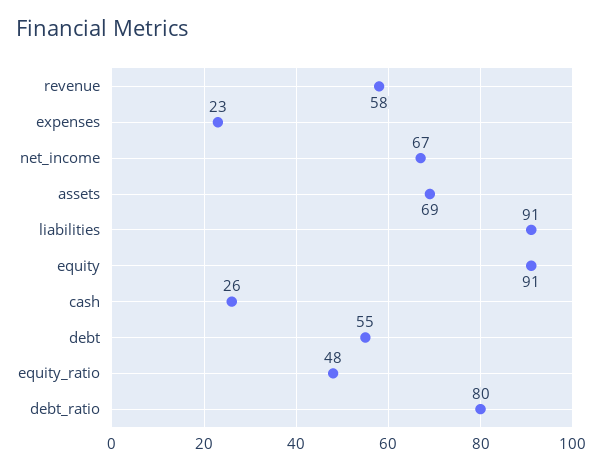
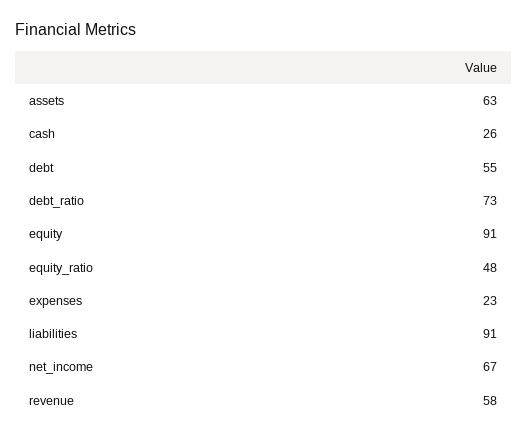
assets: 69 -> 63
debt_ratio: 80 -> 73

